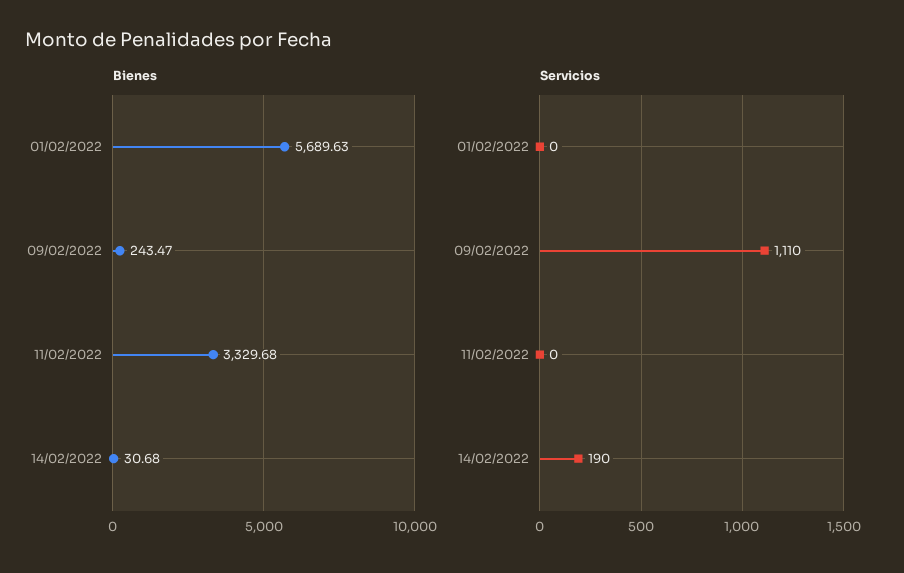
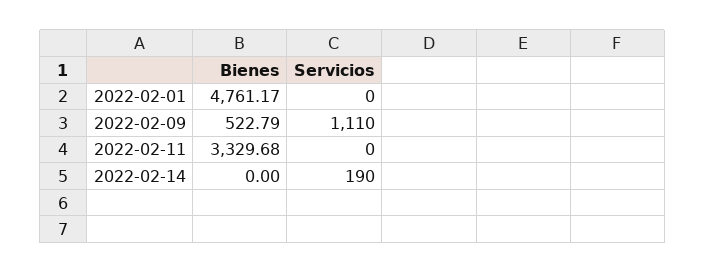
Bienes, 01/02/2022: 5689.63 -> 4761.17
Bienes, 09/02/2022: 243.47 -> 522.79
Bienes, 14/02/2022: 30.68 -> 0

